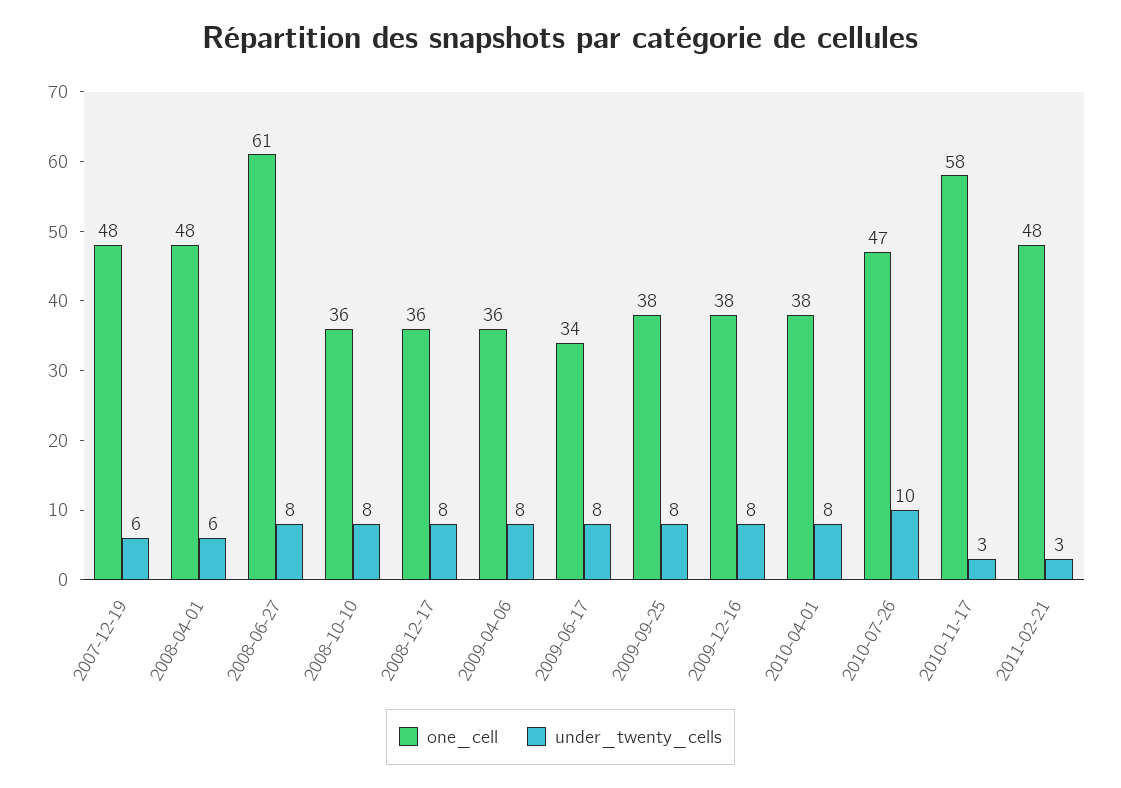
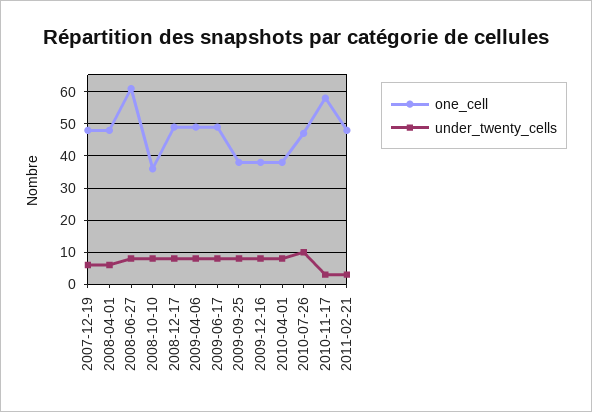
one_cell, 2008-12-17: 36 -> 50
one_cell, 2009-04-06: 36 -> 50
one_cell, 2009-06-17: 34 -> 50

